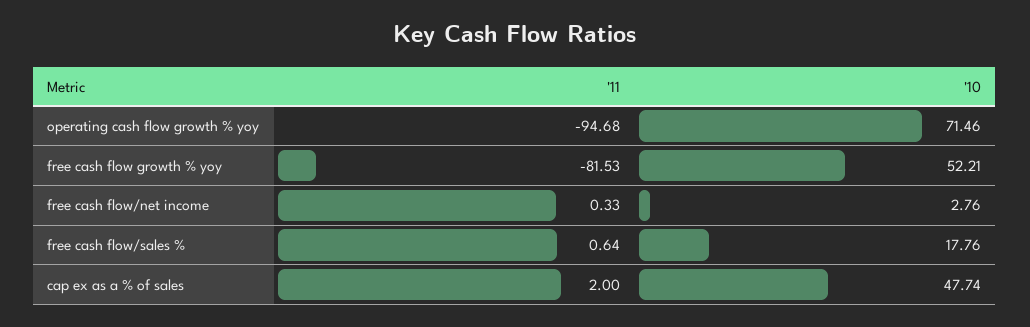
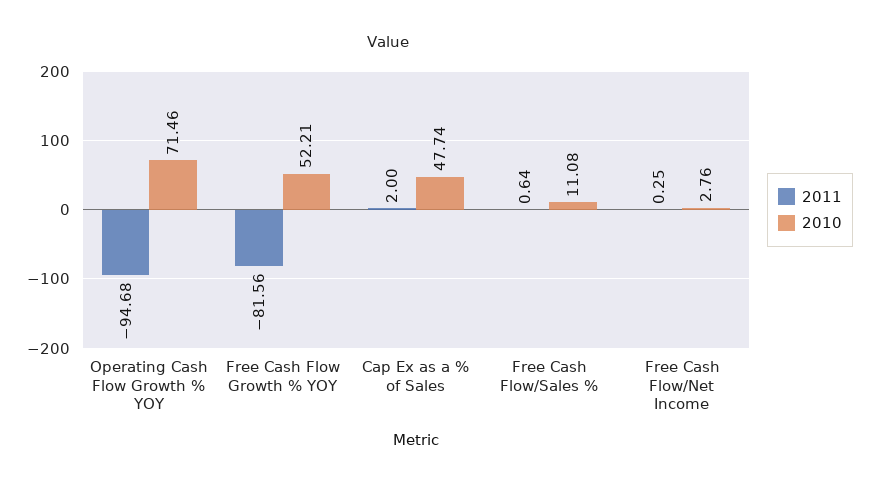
'11, free cash flow growth % yoy: -81.53 -> -81.56
'11, free cash flow/net income: 0.33 -> 0.25
'10, free cash flow/sales %: 17.76 -> 11.08

